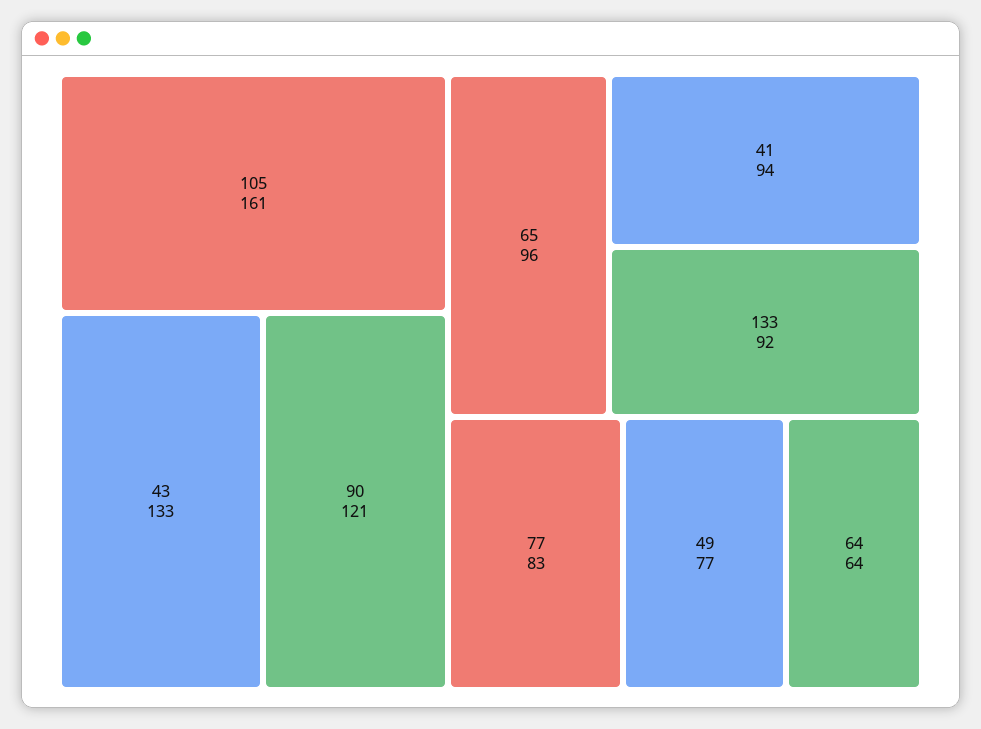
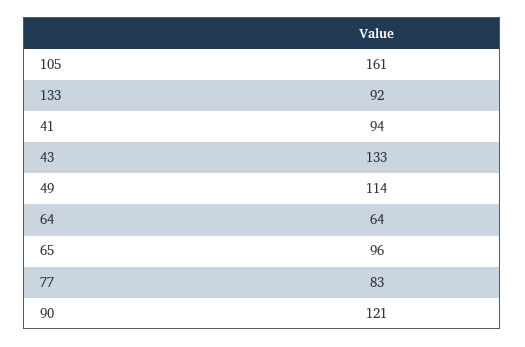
49: 77 -> 114

